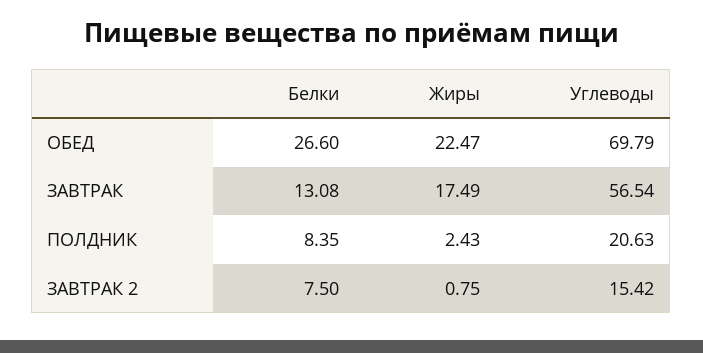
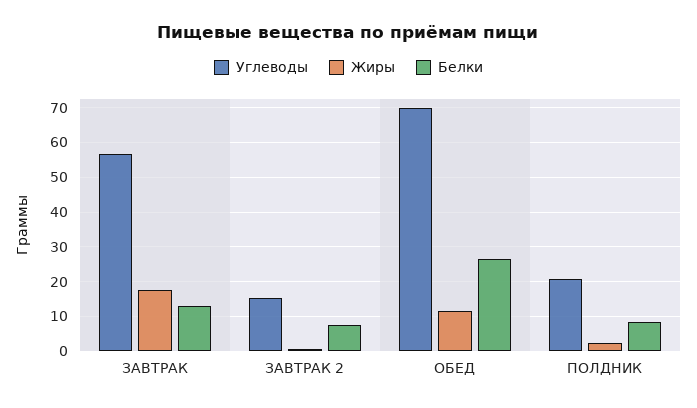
Жиры, ОБЕД: 22.47 -> 12

